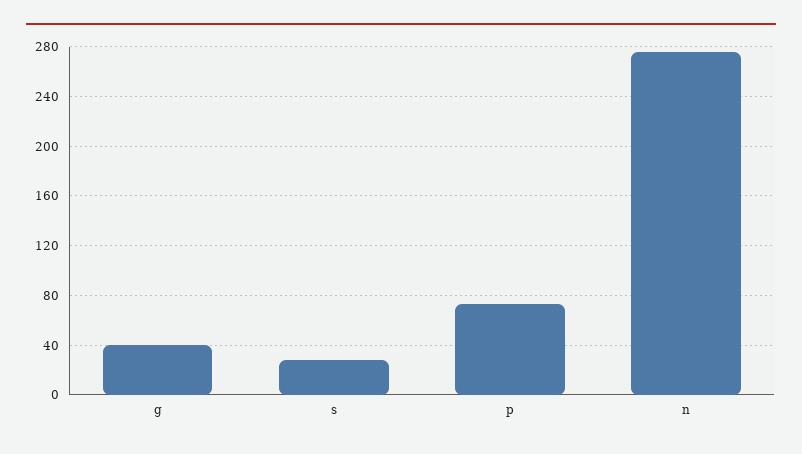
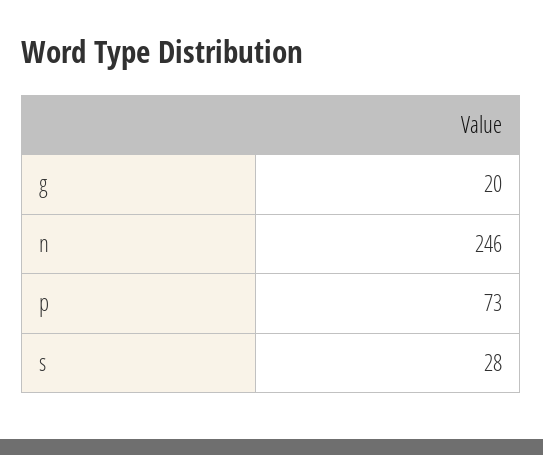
g: 40 -> 20
n: 275 -> 246

